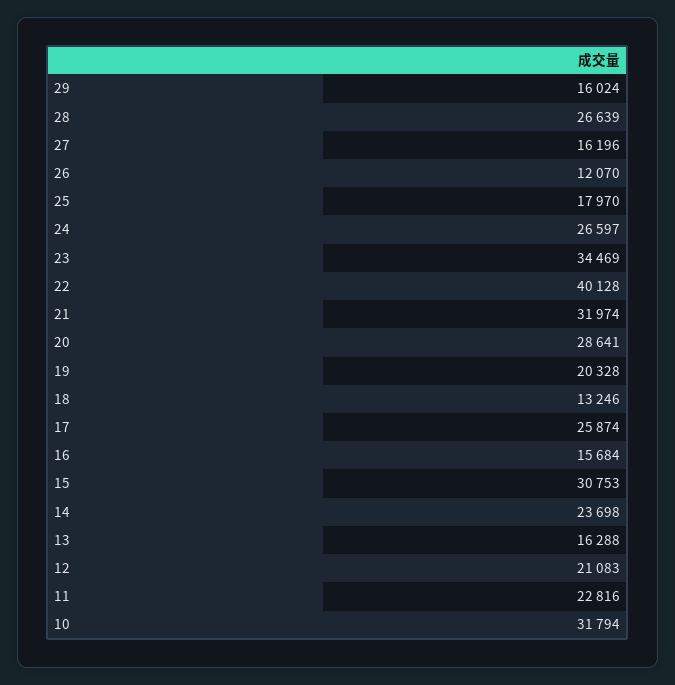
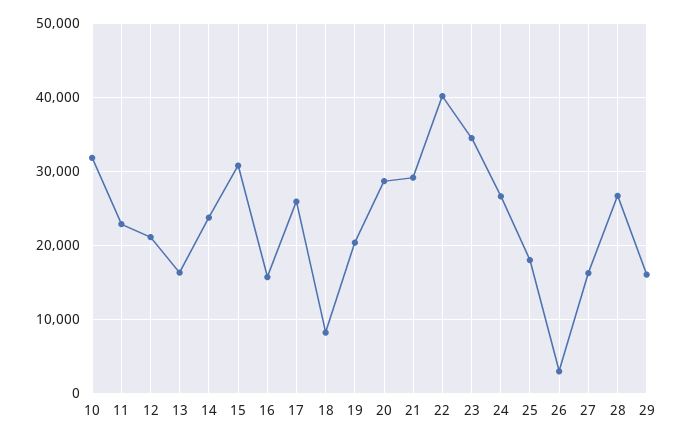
26: 12070 -> 3000
21: 31974 -> 29000
18: 13246 -> 8000

